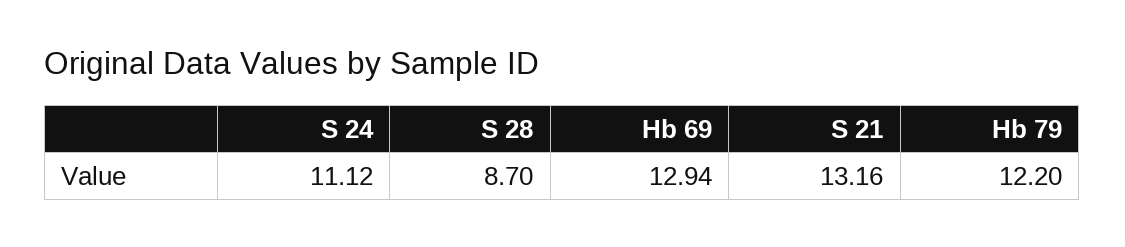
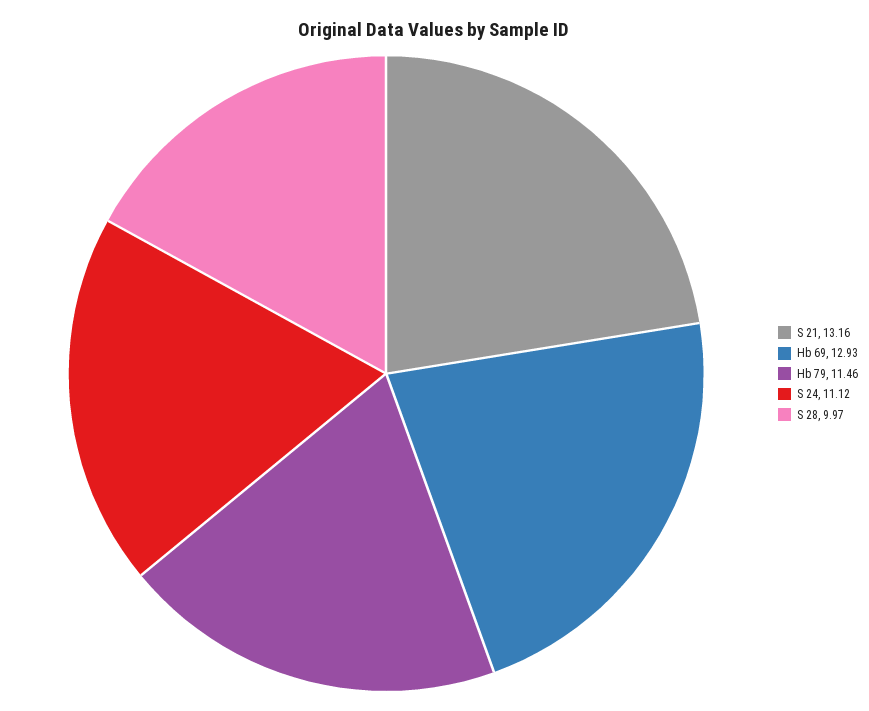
S 28: 8.7 -> 9.97
Hb 69: 12.94 -> 12.93
Hb 79: 12.2 -> 11.46

